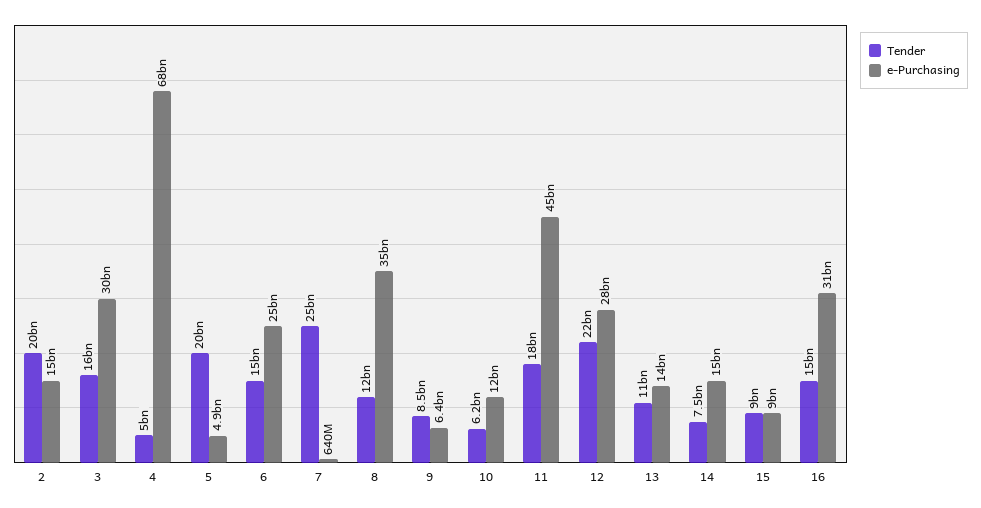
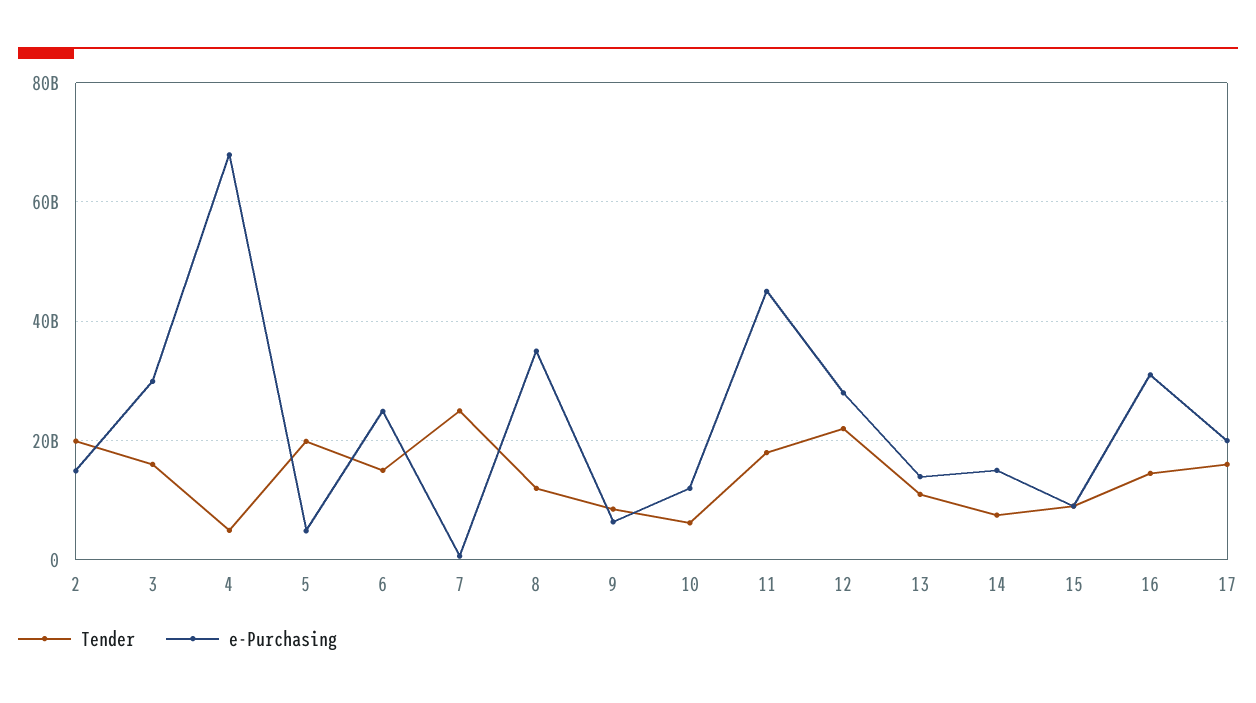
Tender, 17: none -> 16000000000
e-Purchasing, 17: none -> 20000000000

